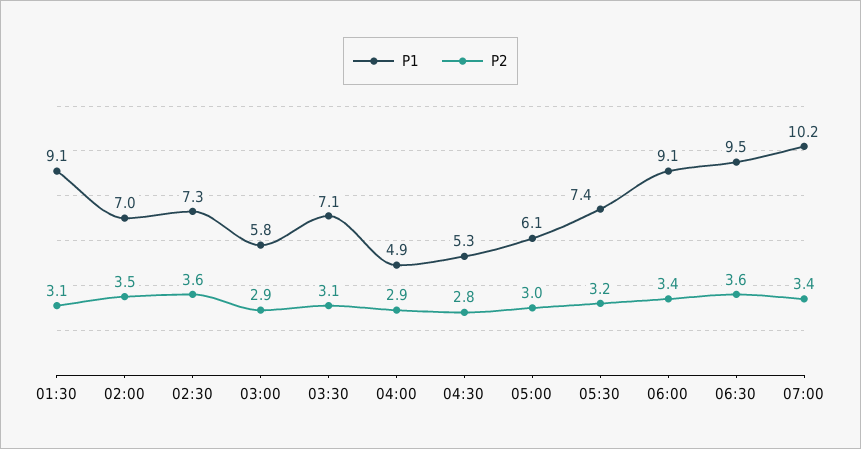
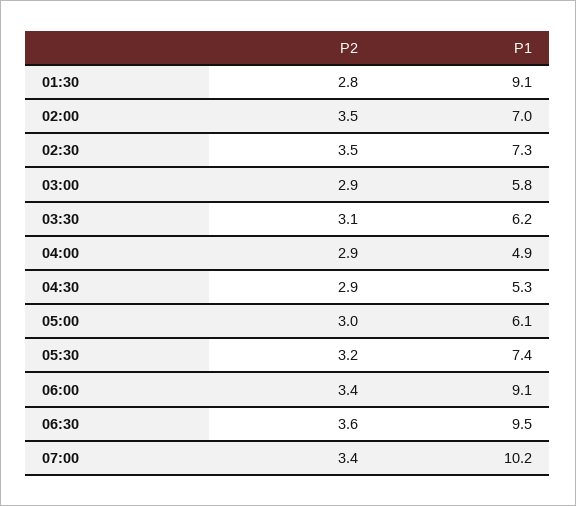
P2, 01:30: 3.1 -> 2.8
P2, 02:30: 3.6 -> 3.5
P1, 03:30: 7.1 -> 6.2
P2, 04:30: 2.8 -> 2.9

